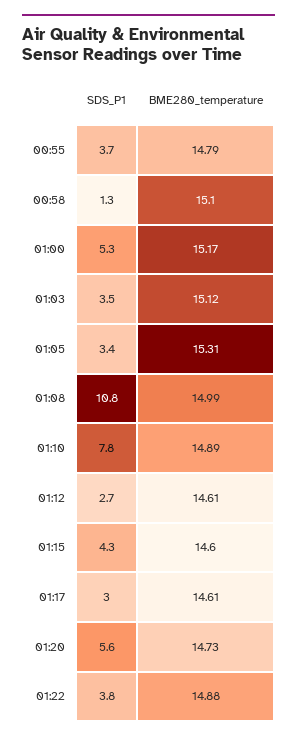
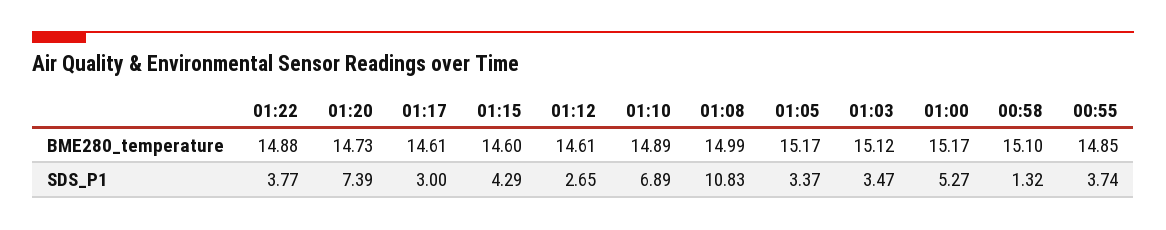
BME280_temperature, 00:55: 14.79 -> 14.85
BME280_temperature, 01:05: 15.31 -> 15.17
SDS_P1, 01:10: 7.8 -> 6.89
SDS_P1, 01:20: 5.6 -> 7.39

